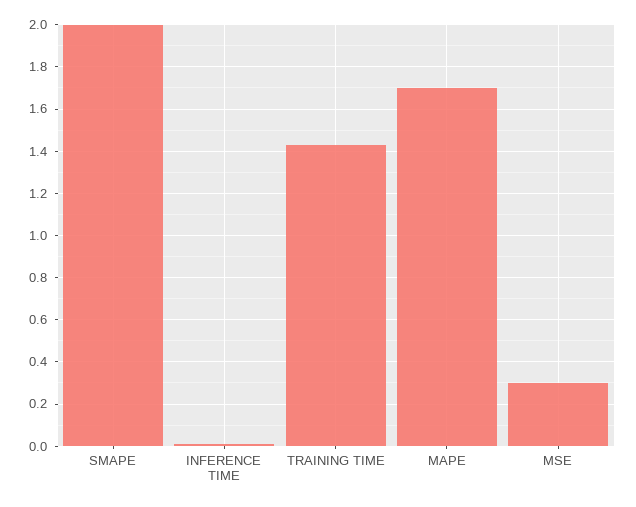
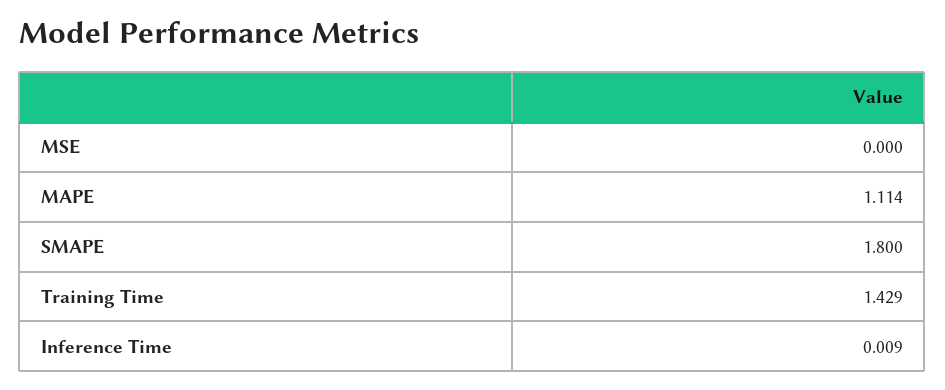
SMAPE: 2 -> 1.8
MAPE: 1.7 -> 1.114
MSE: 0.3 -> 0

